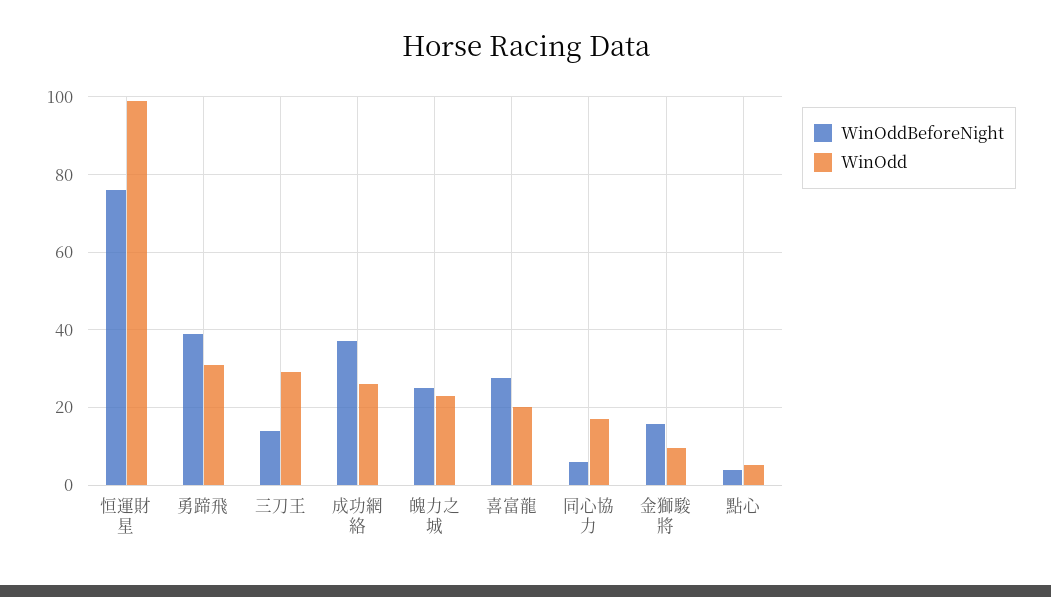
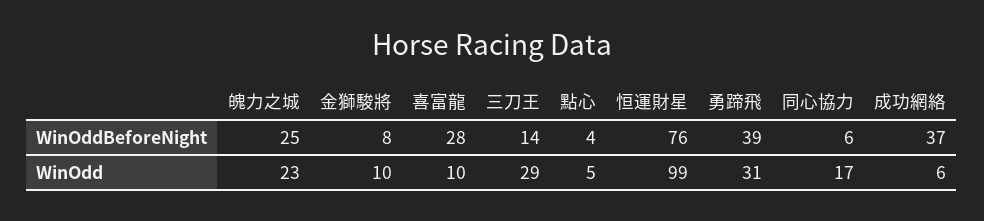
WinOdd, 成功網絡: 26 -> 6
WinOdd, 喜富龍: 20 -> 10
WinOddBeforeNight, 金獅駿將: 16 -> 8

